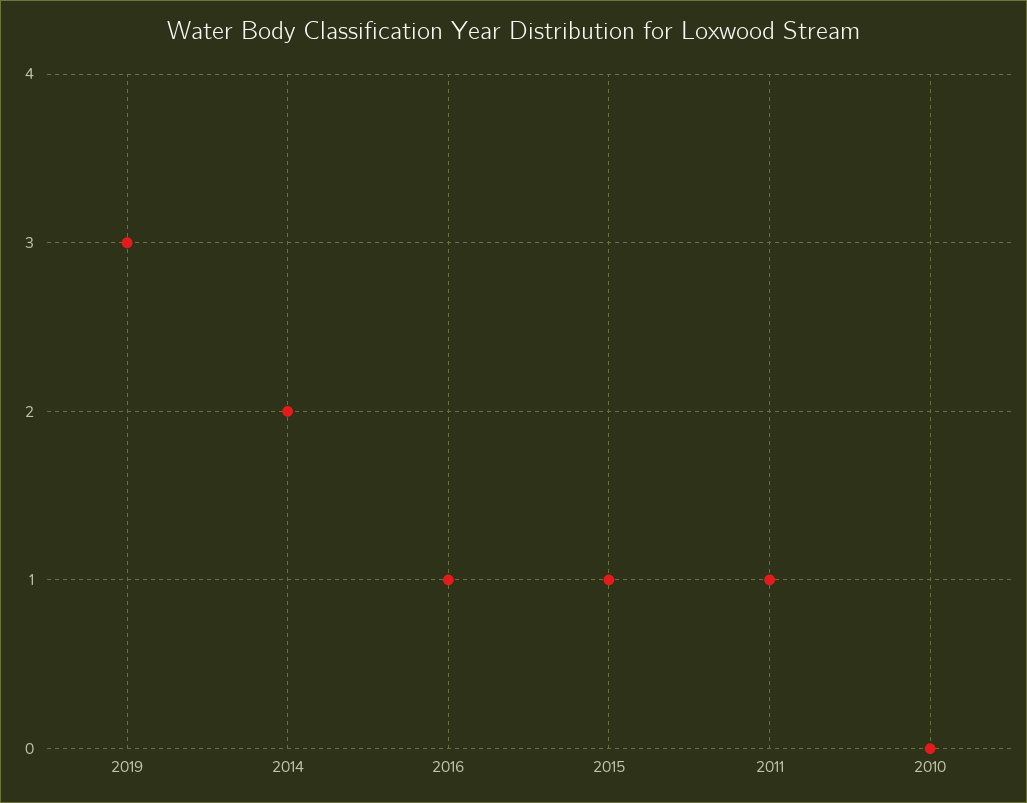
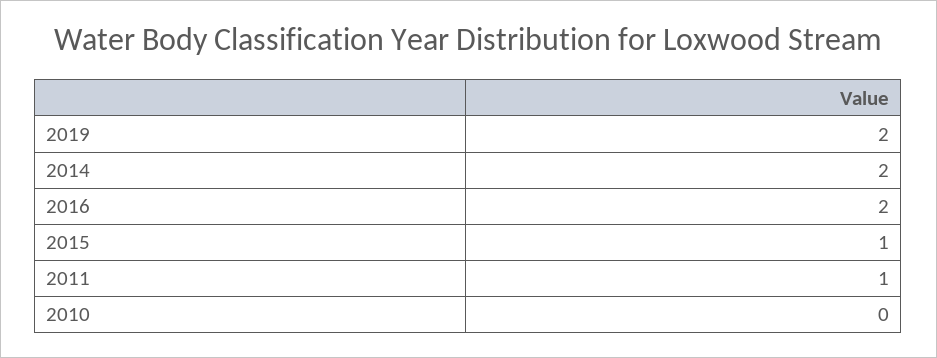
2019: 3 -> 2
2016: 1 -> 2

